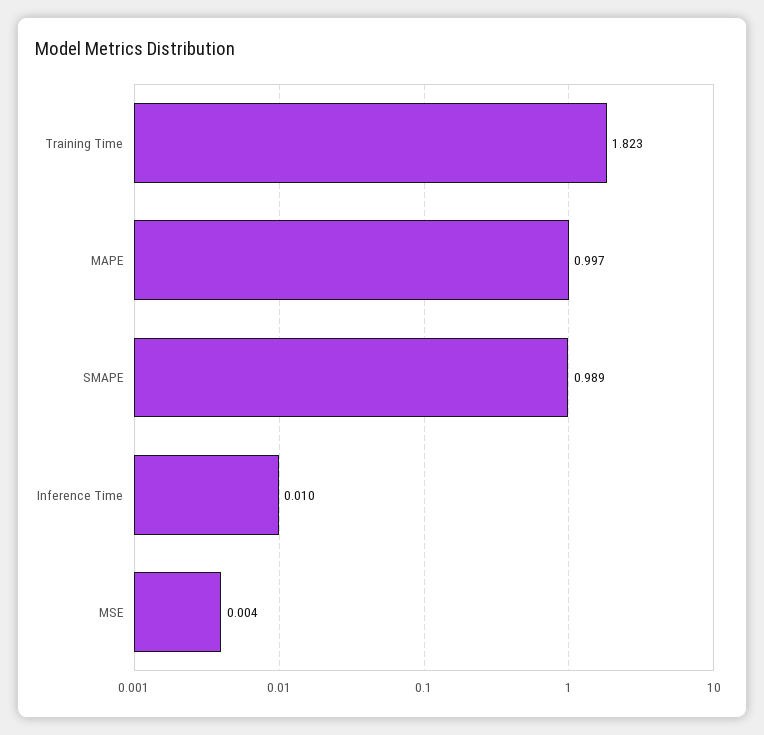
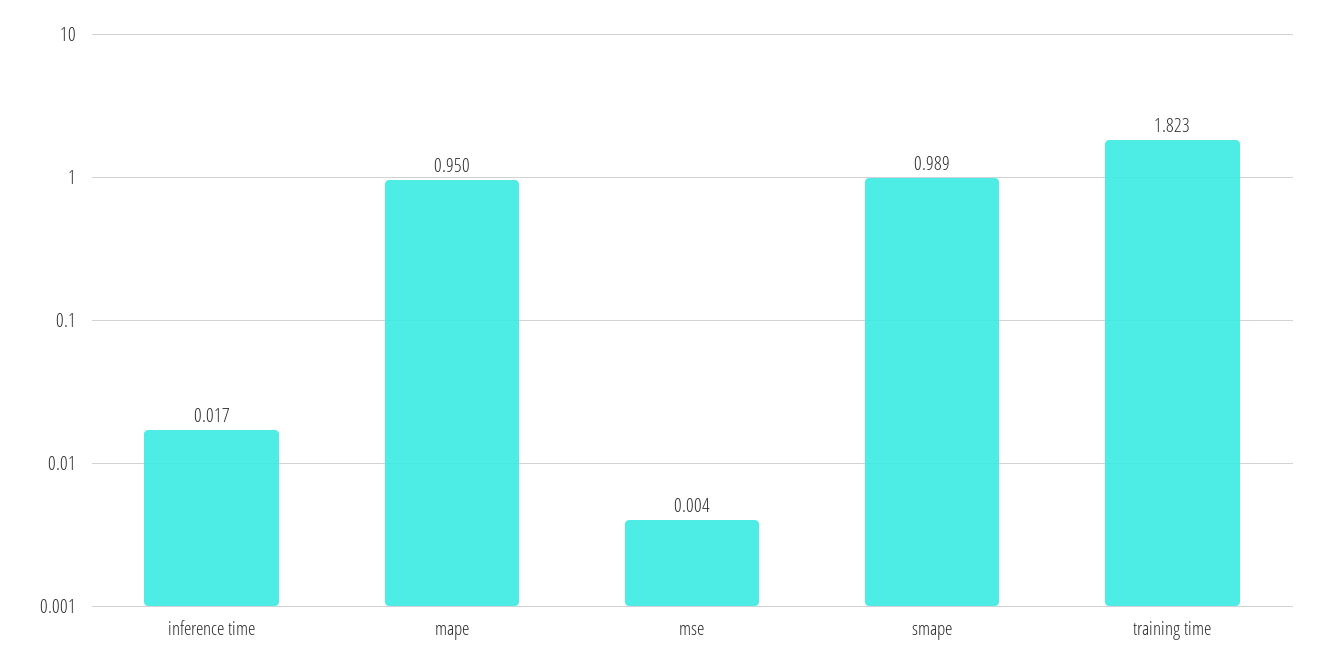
MAPE: 0.997 -> 0.95
Inference Time: 0.01 -> 0.017

